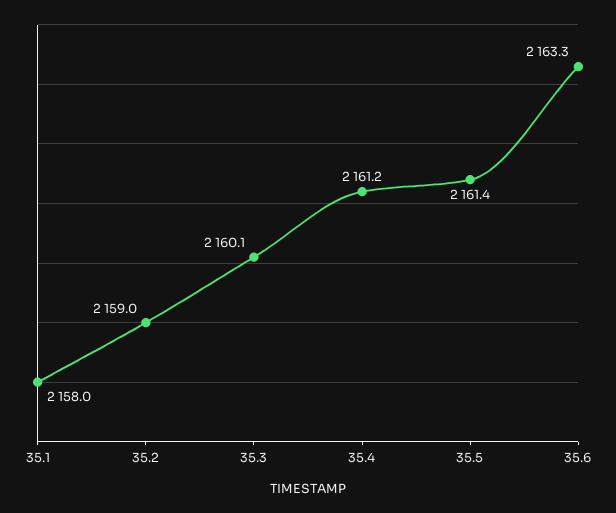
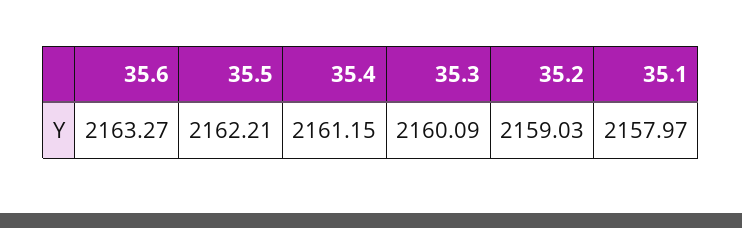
35.5: 2161.4 -> 2162.21

